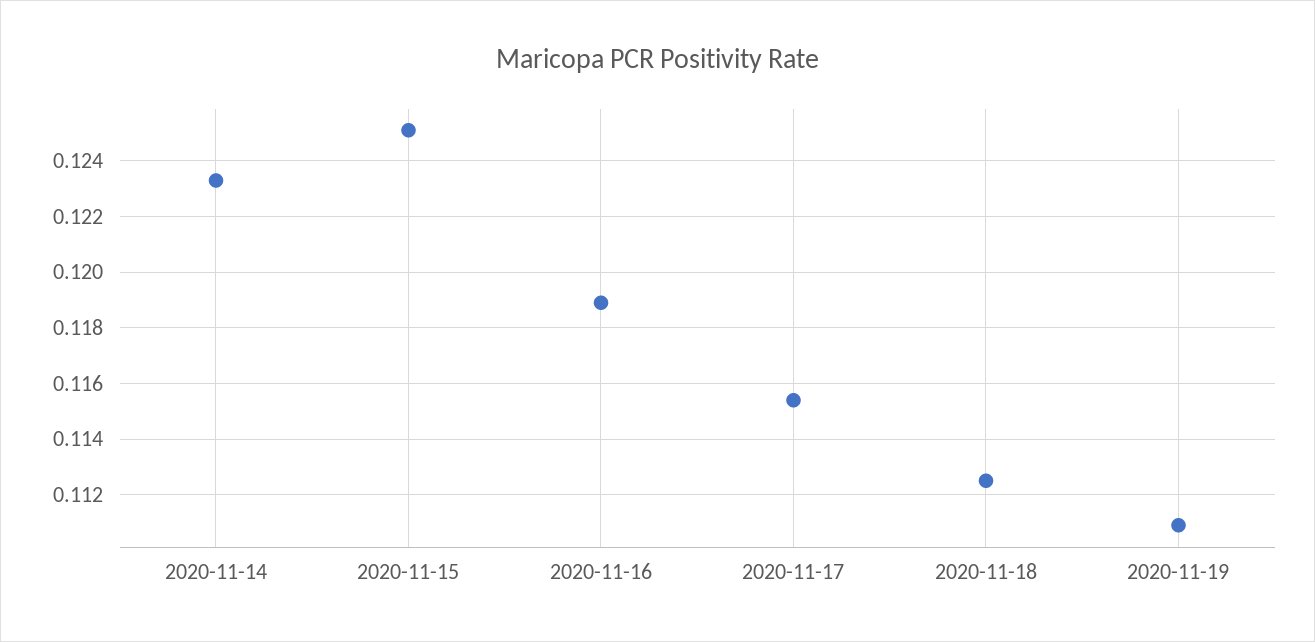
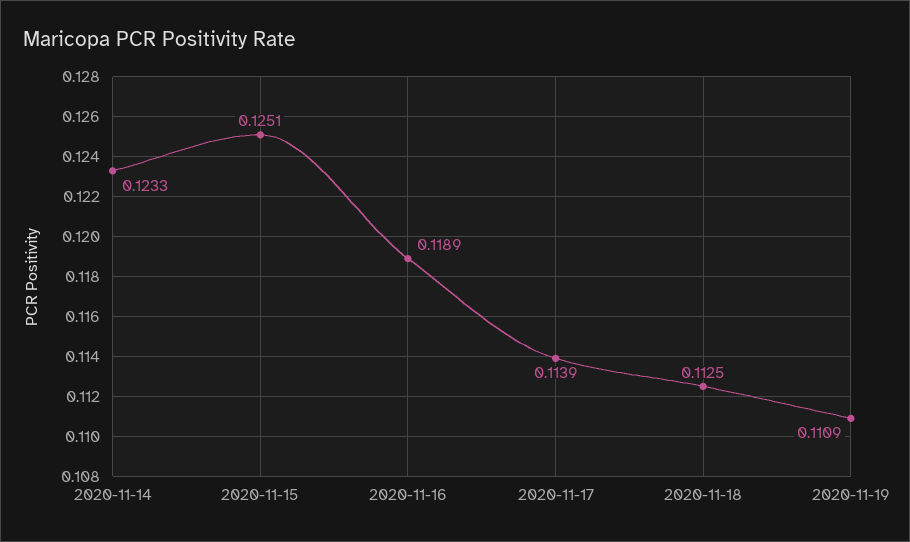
2020-11-17: 0.1155 -> 0.1139

